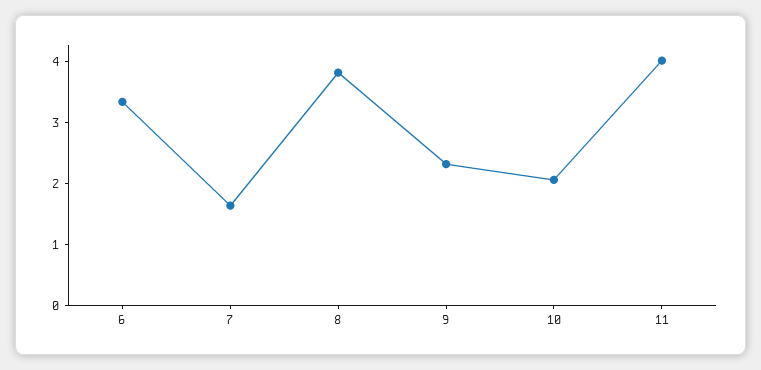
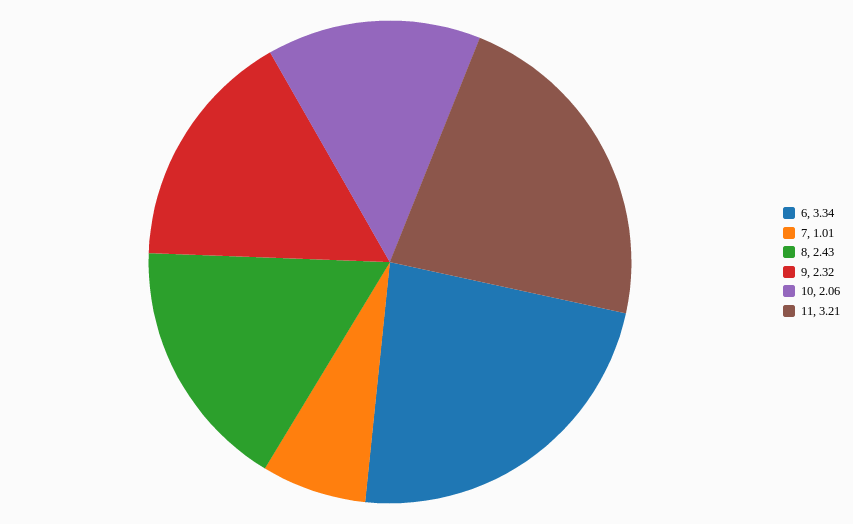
7: 1.6 -> 1.01
8: 3.8 -> 2.43
11: 4 -> 3.21

